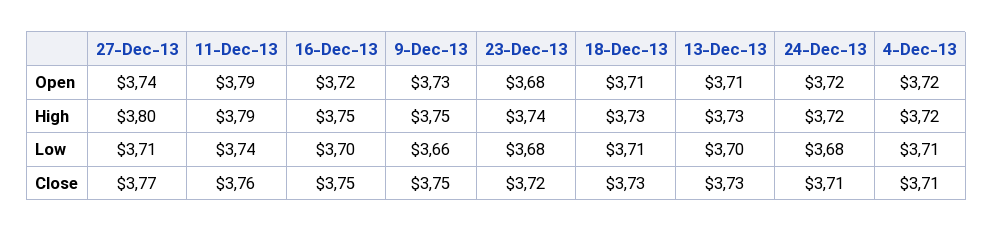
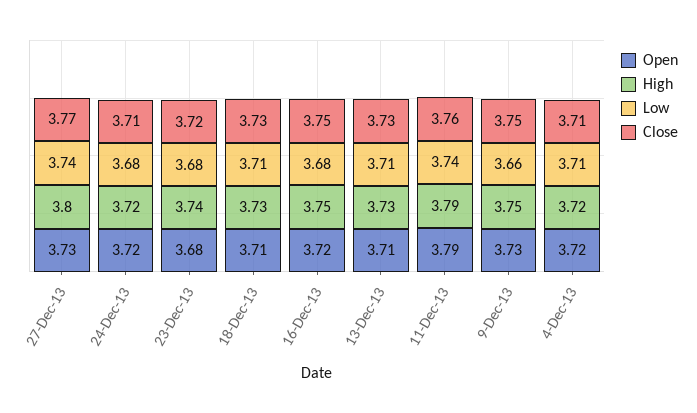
Open, 27-Dec-13: 3.74 -> 3.73
Low, 27-Dec-13: 3.71 -> 3.74
Low, 16-Dec-13: 3.7 -> 3.68
Low, 13-Dec-13: 3.7 -> 3.71

